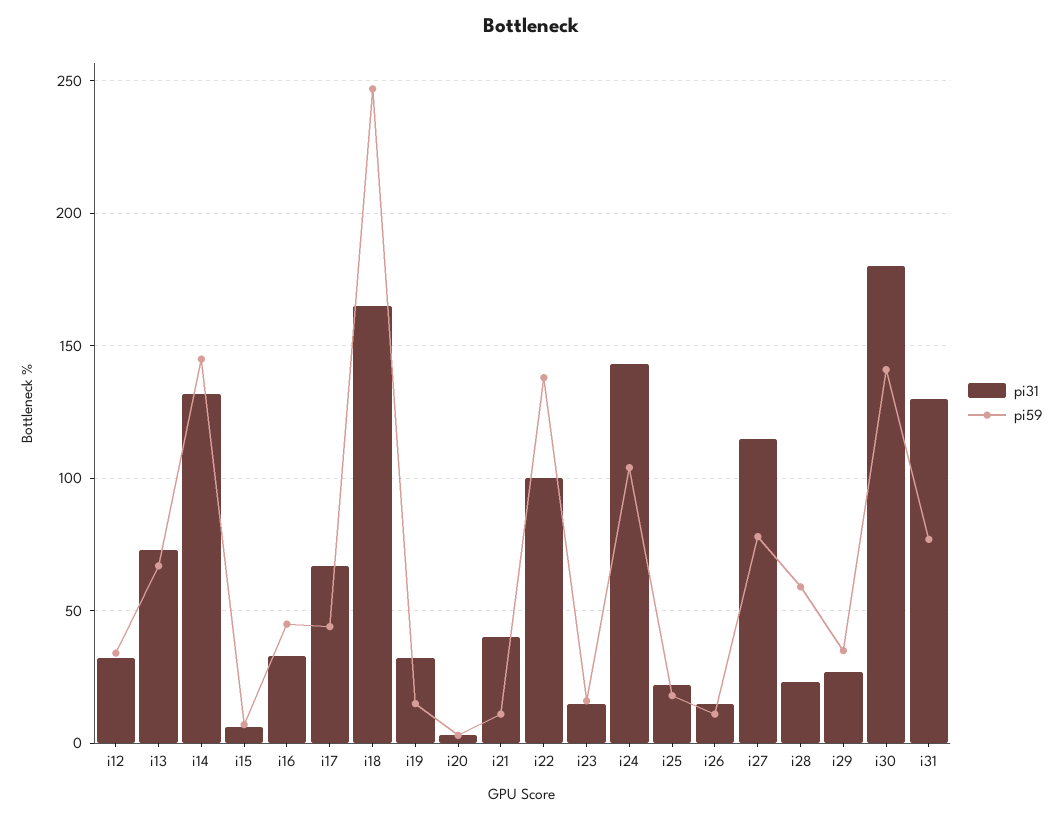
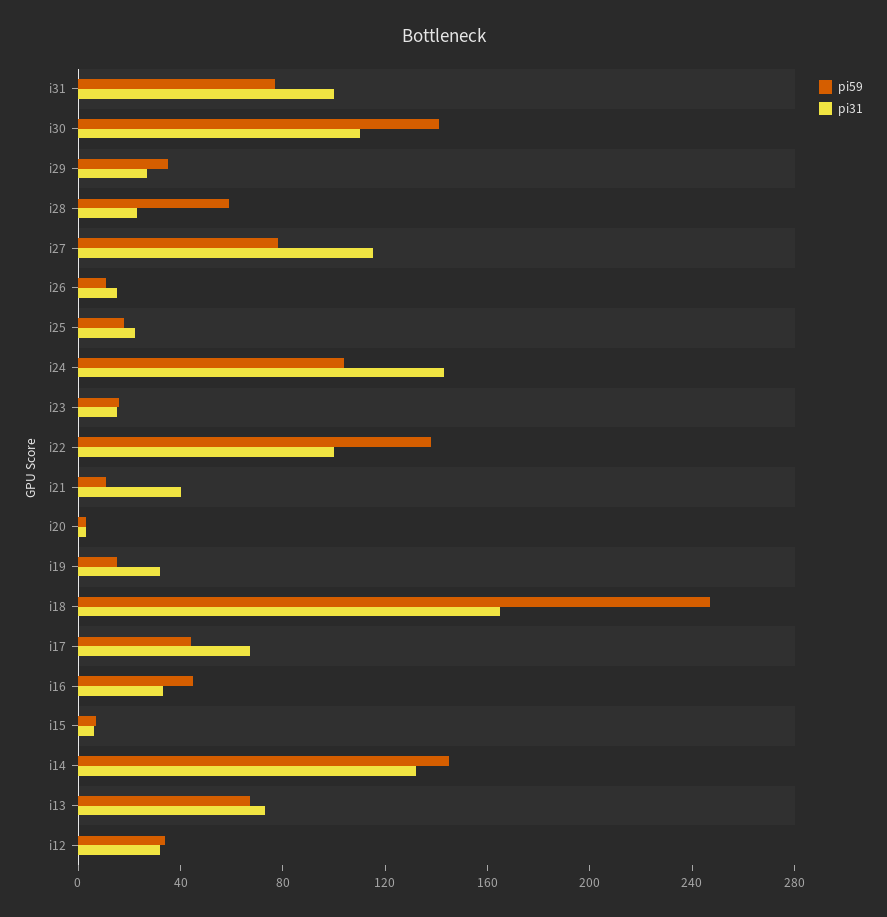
pi31, i30: 180 -> 110
pi31, i31: 130 -> 100

